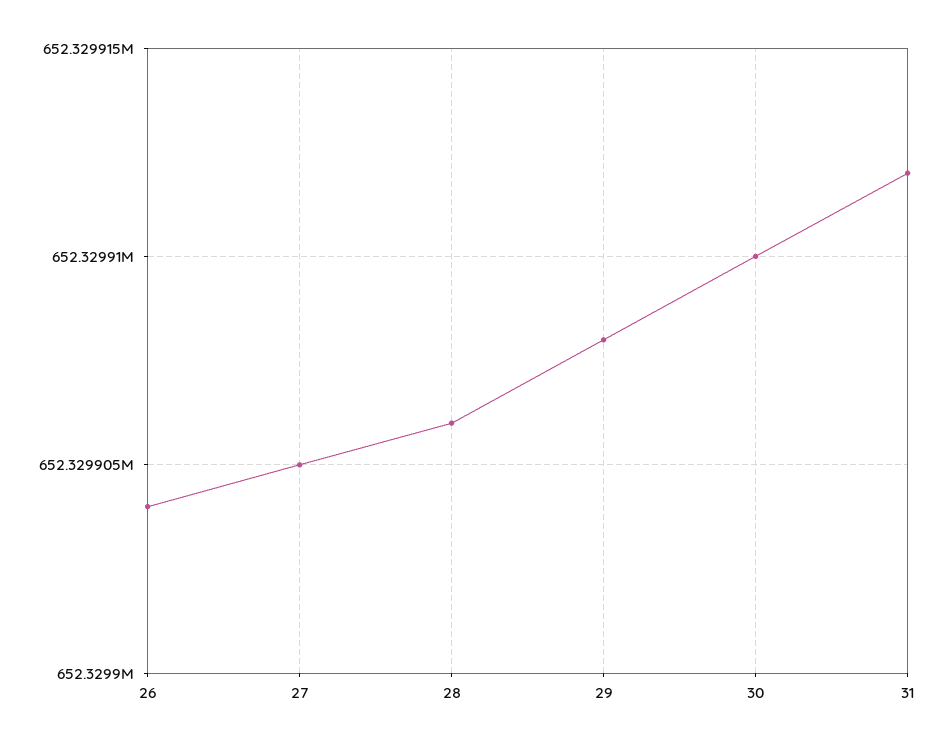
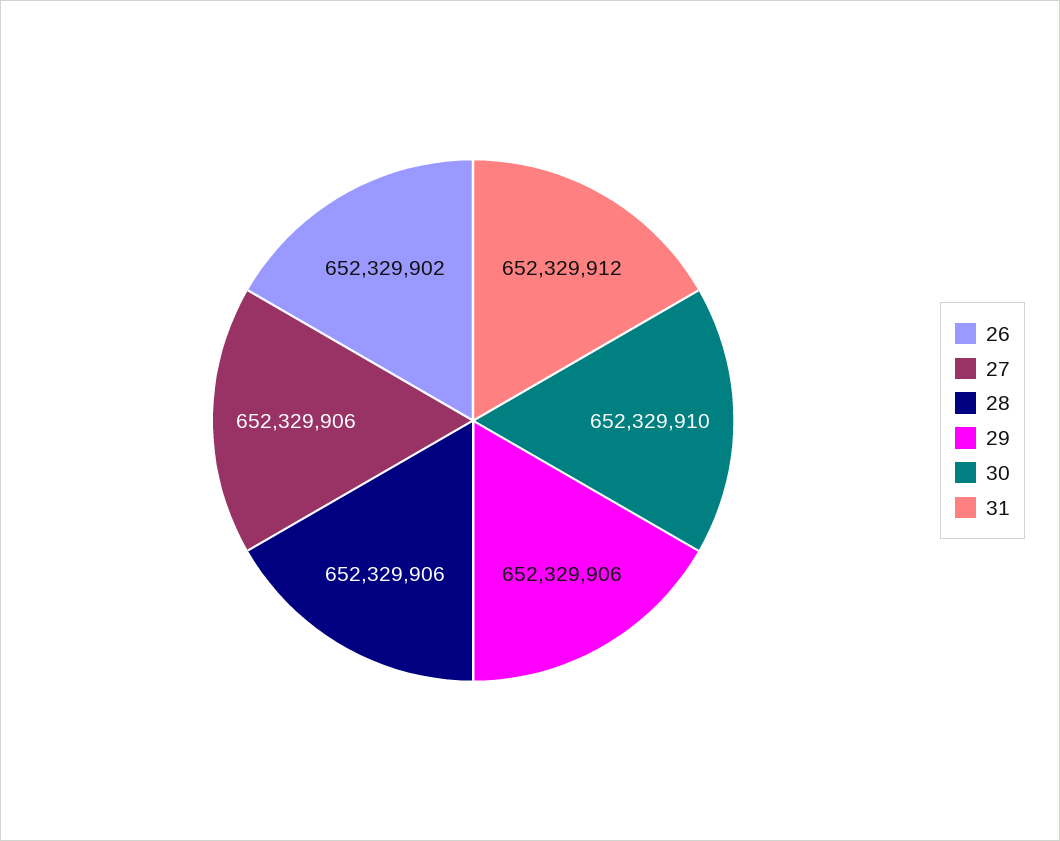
26: 652329904 -> 652329902
27: 652329905 -> 652329906
29: 652329908 -> 652329906

